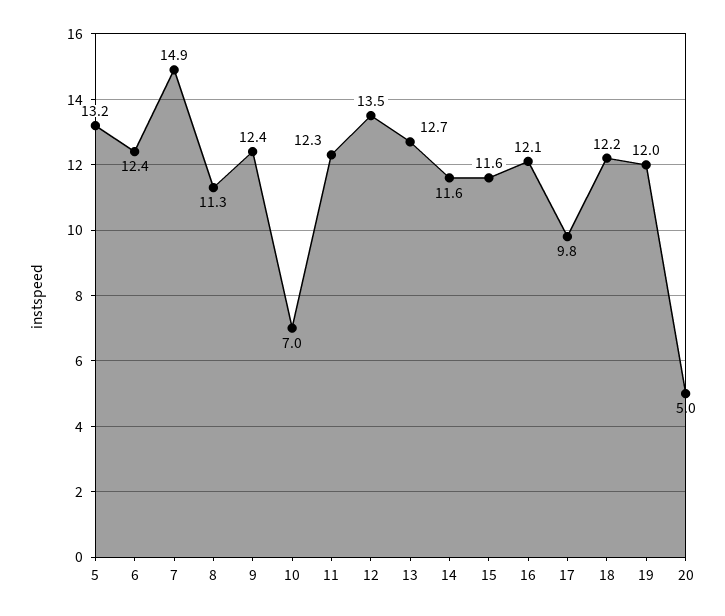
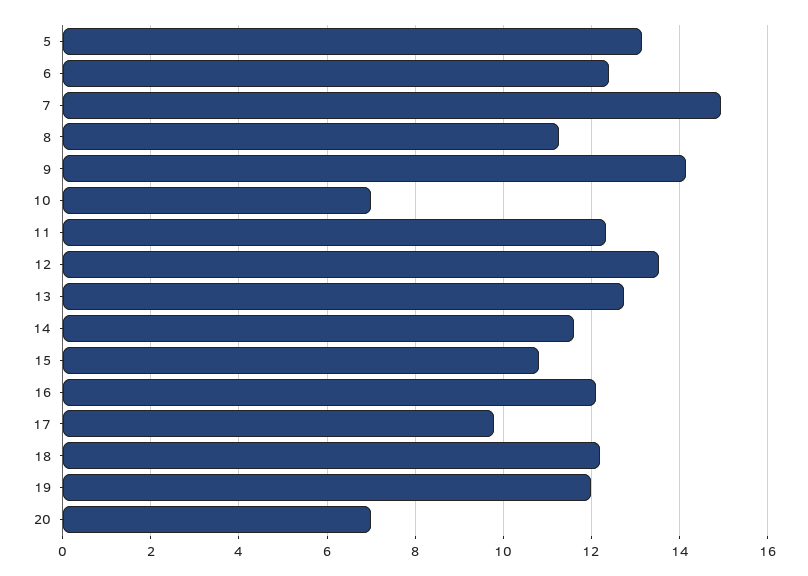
9: 12.4 -> 14.2
15: 11.6 -> 10.8
20: 5 -> 7

